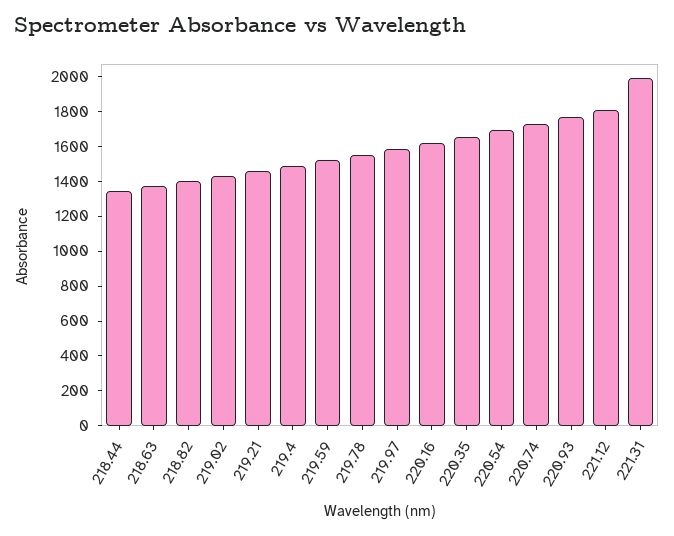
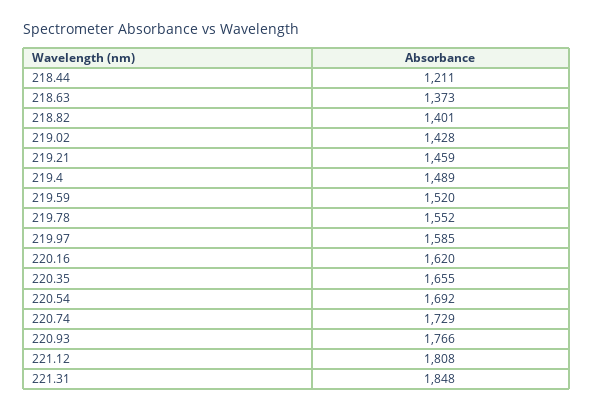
218.44: 1350 -> 1211
221.31: 2000 -> 1848

